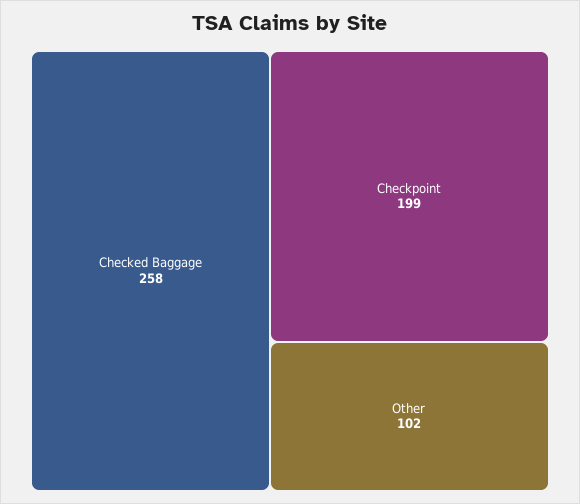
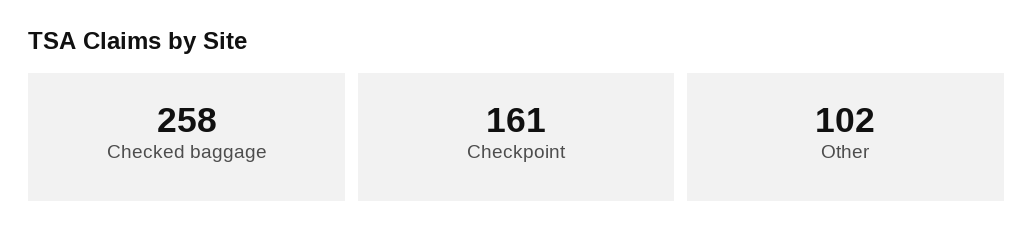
Checkpoint: 199 -> 161

